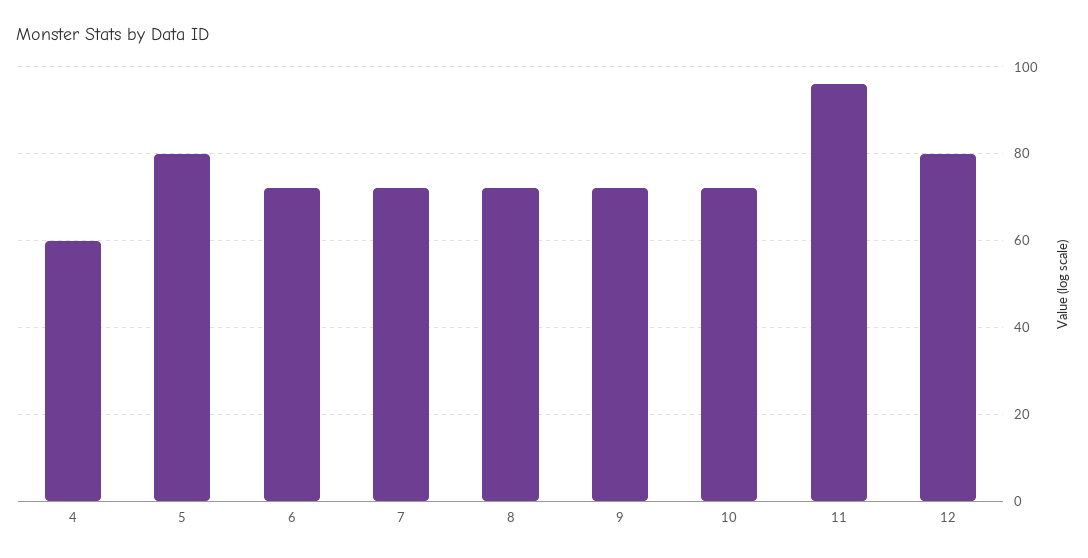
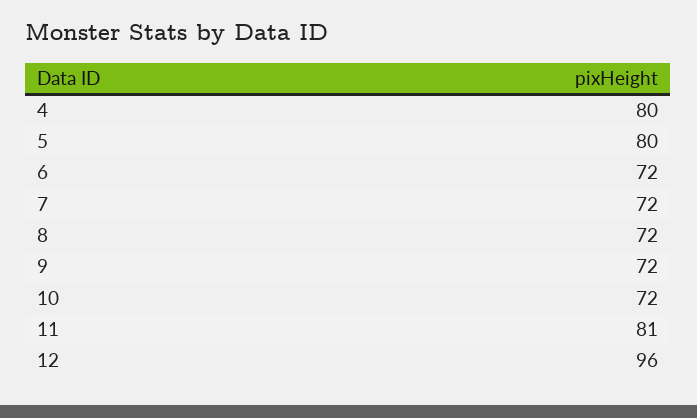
4: 60 -> 80
11: 95 -> 81
12: 80 -> 96

